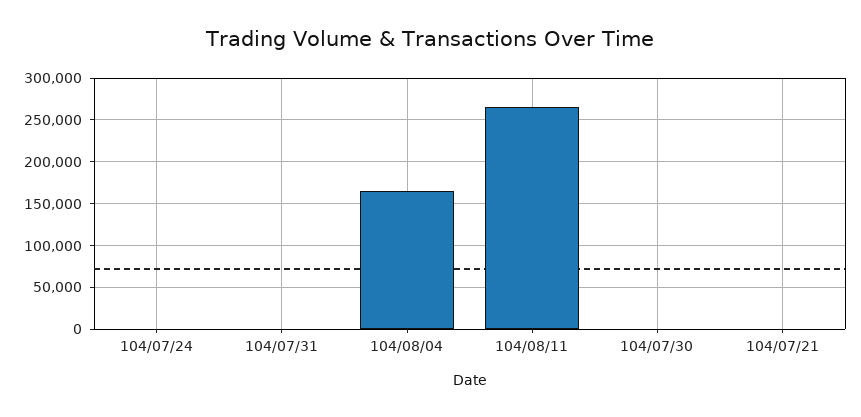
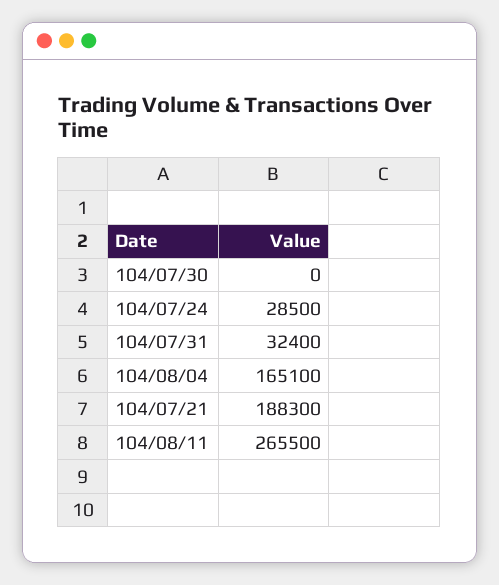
104/07/24: 0 -> 28500
104/07/31: 0 -> 32400
104/07/21: 0 -> 188300

